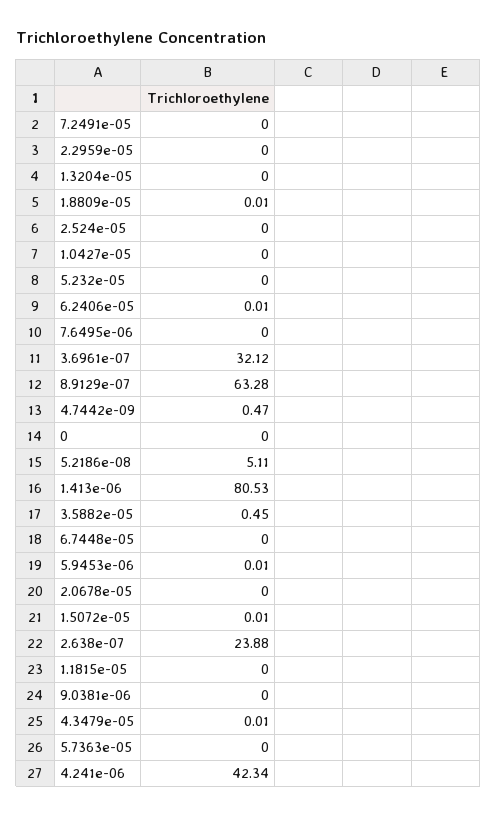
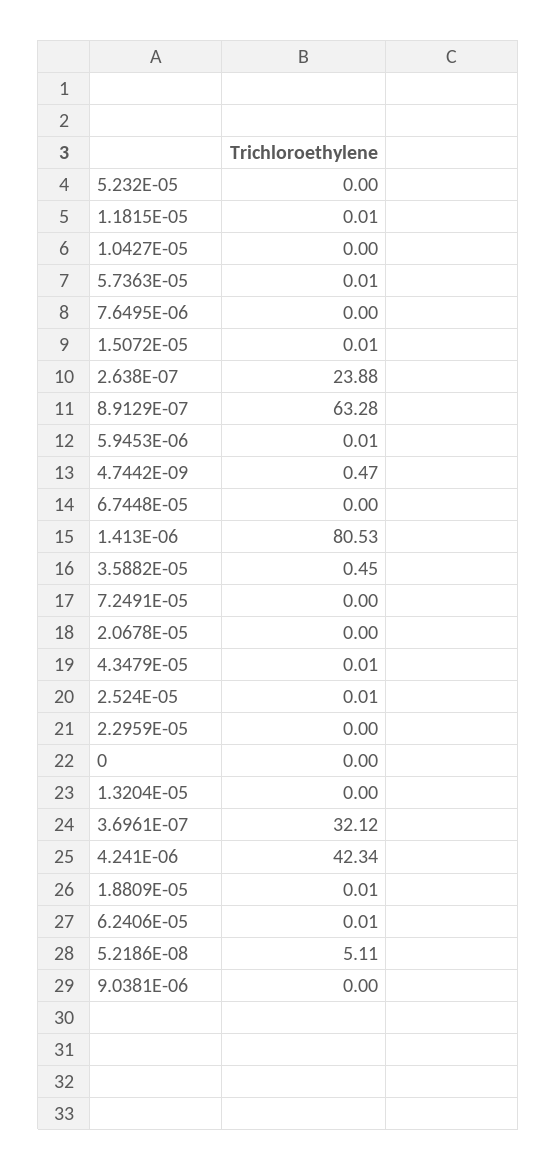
2.524e-05: 0 -> 0.01
1.1815e-05: 0 -> 0.01
5.7363e-05: 0 -> 0.01

